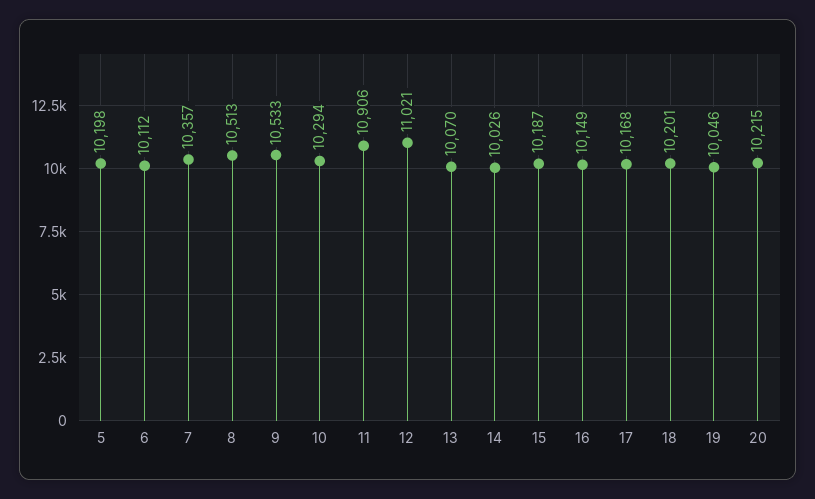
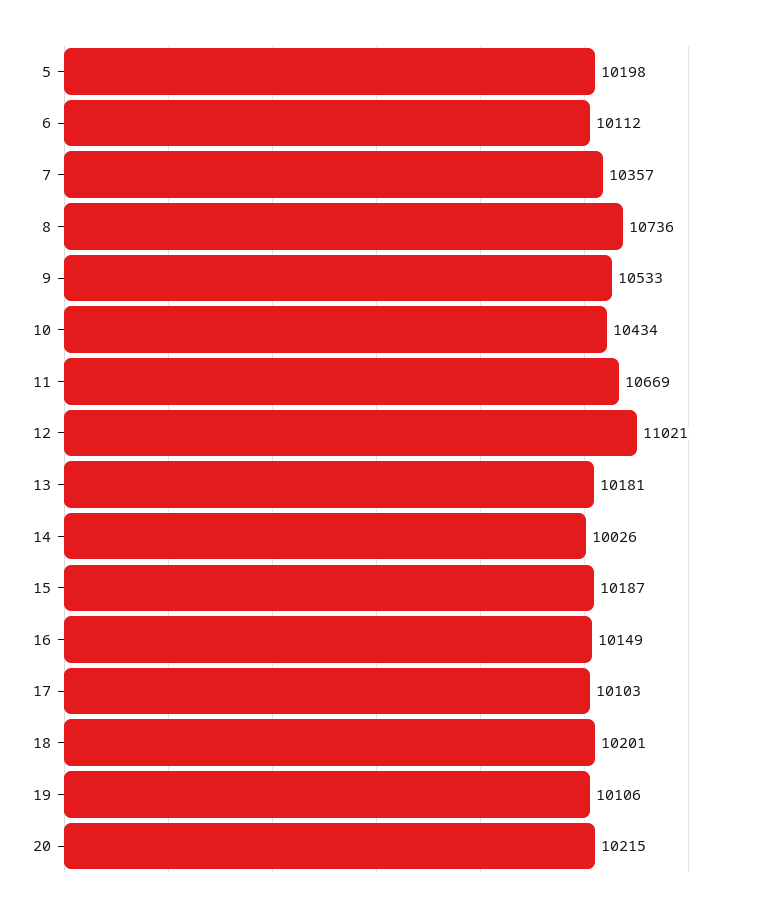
8: 10513 -> 10736
10: 10294 -> 10434
11: 10906 -> 10669
13: 10070 -> 10181
17: 10168 -> 10103
19: 10046 -> 10106

